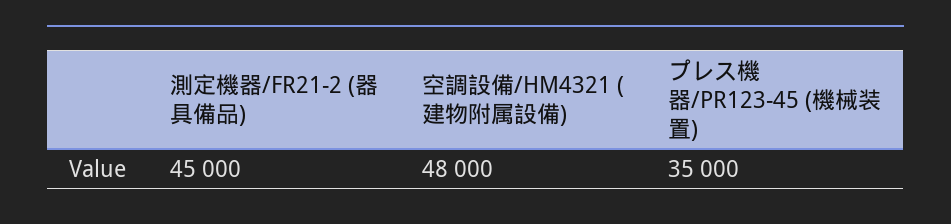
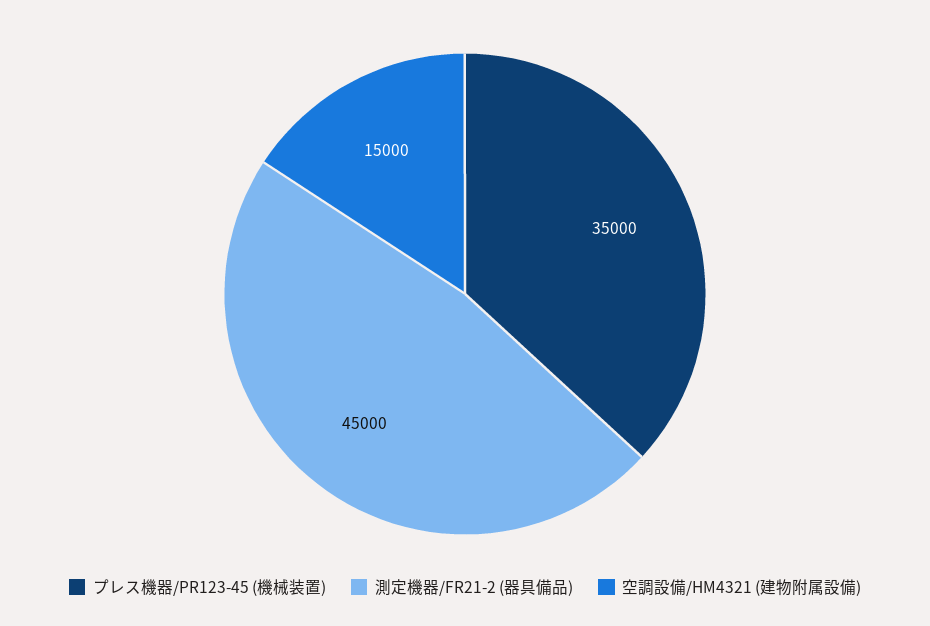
空調設備/HM4321 (建物附属設備): 48000 -> 15000

